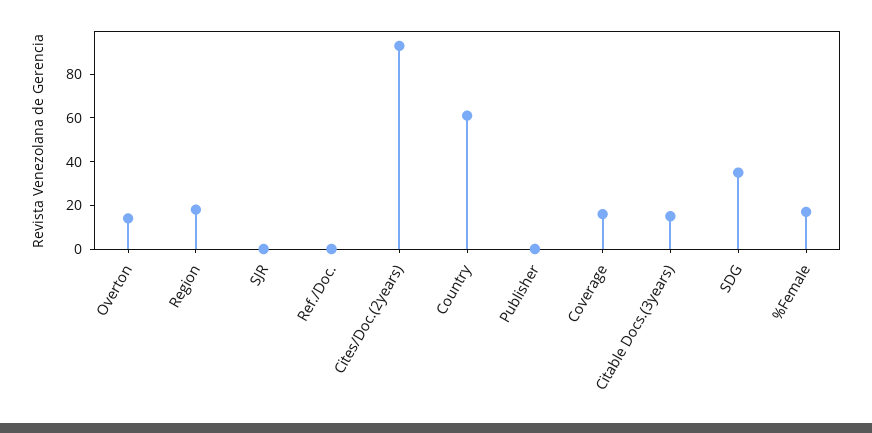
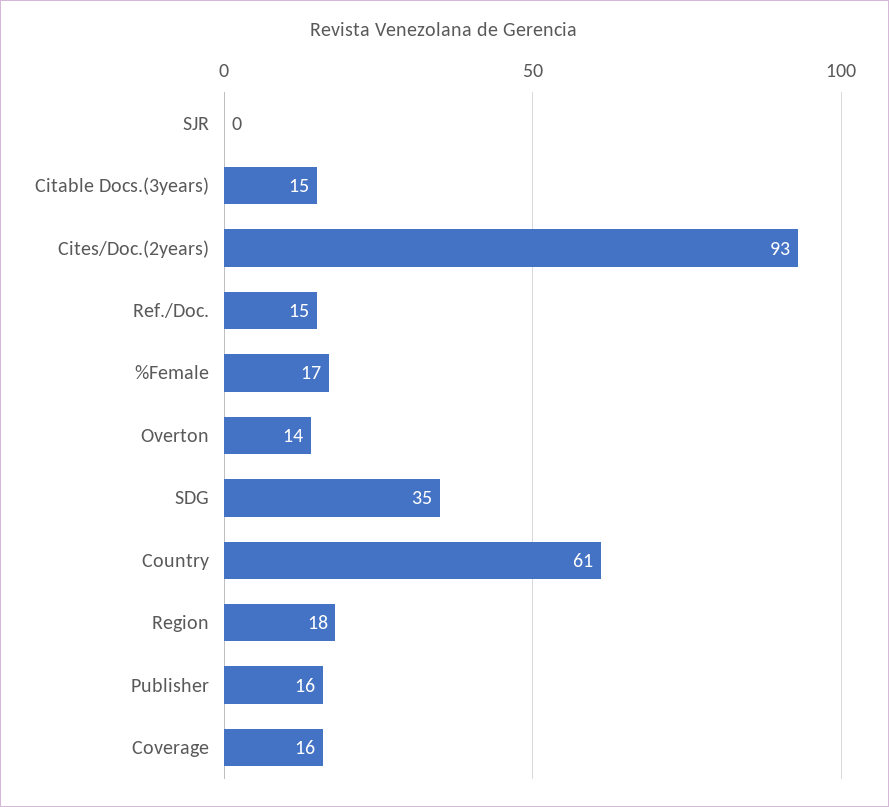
Ref./Doc.: 0 -> 15
Publisher: 0 -> 16

